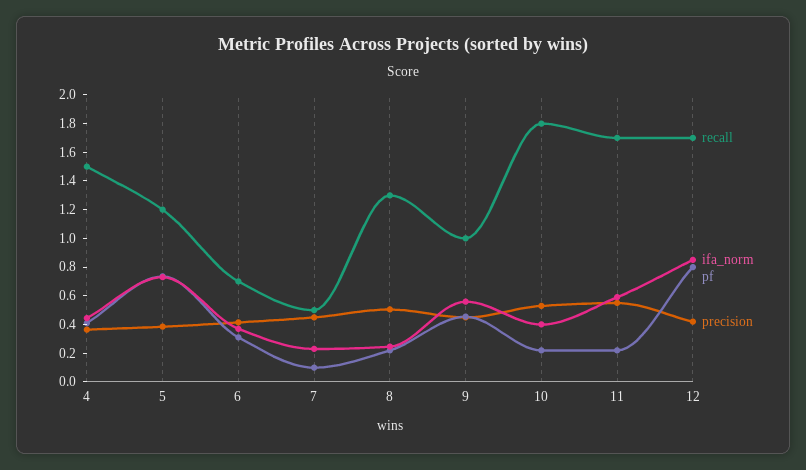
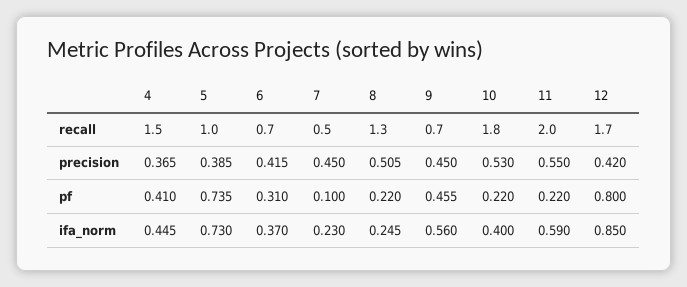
recall, 5: 1.2 -> 1
recall, 9: 1 -> 0.7
recall, 11: 1.7 -> 2

